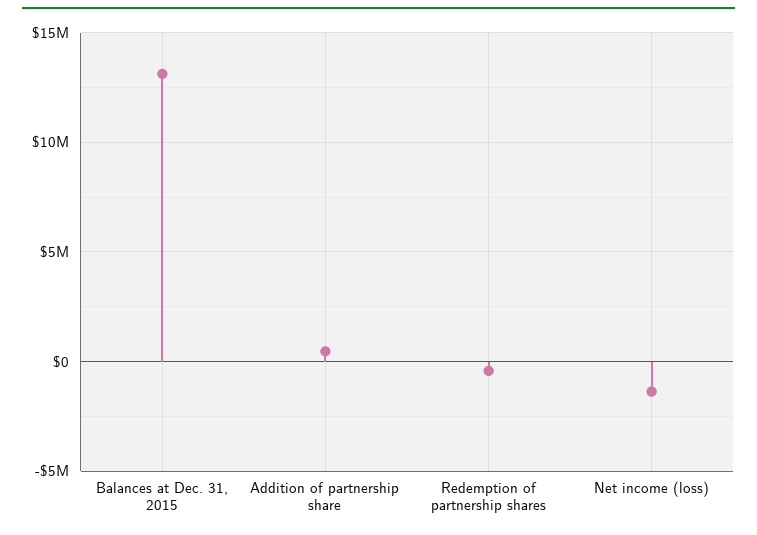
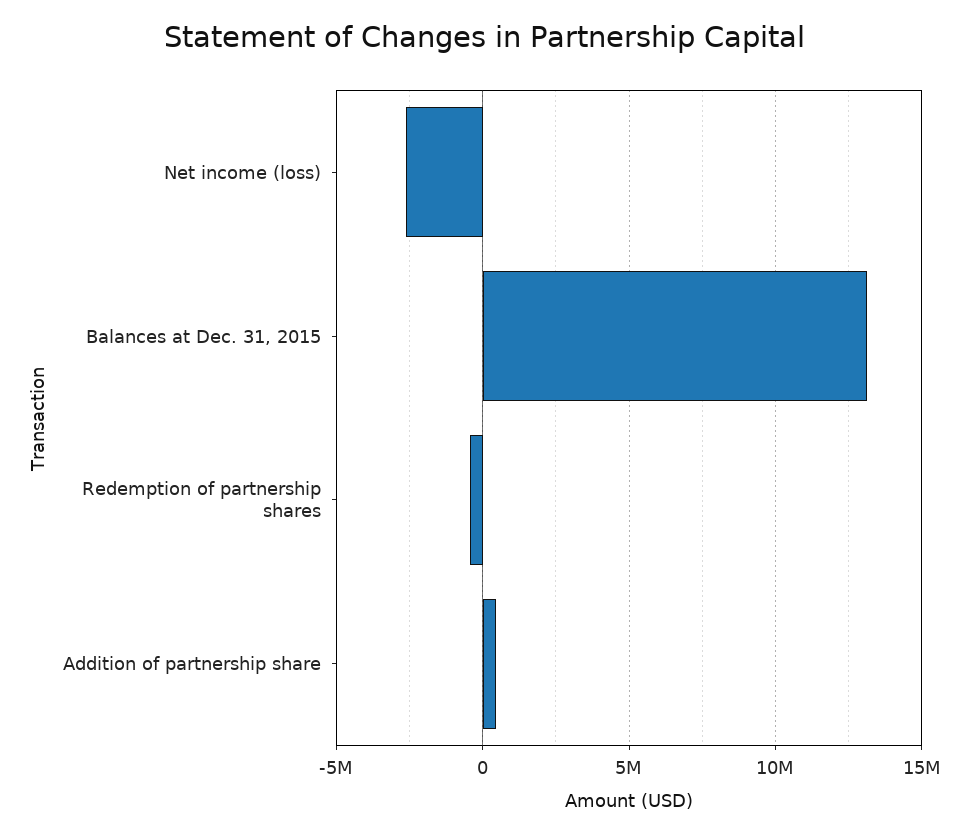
Net income (loss): -1500000 -> -2500000

